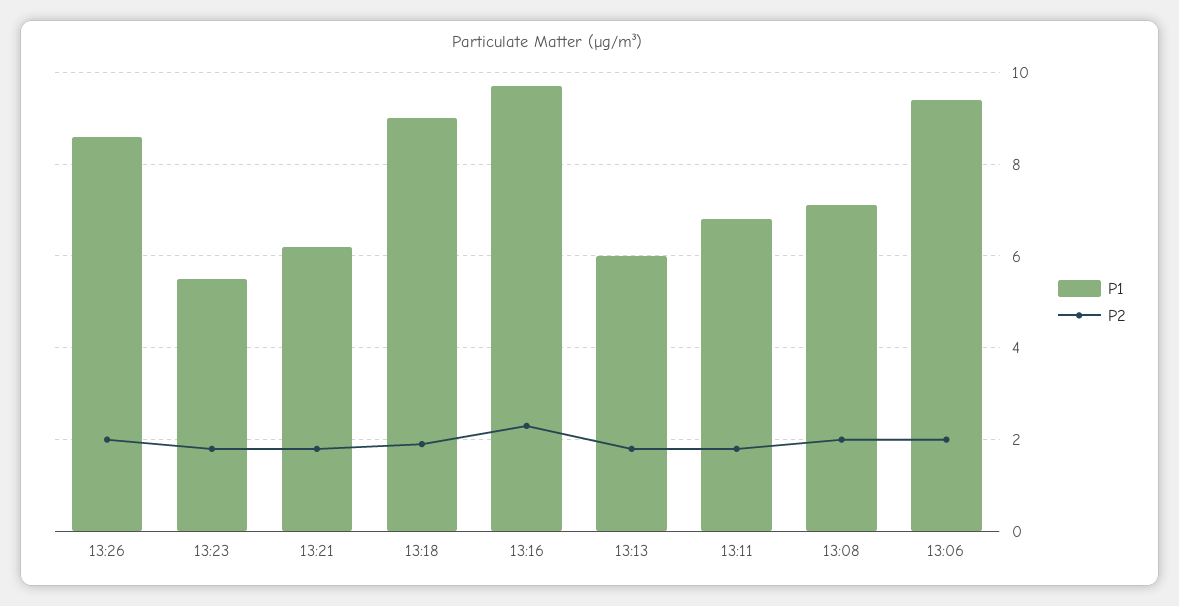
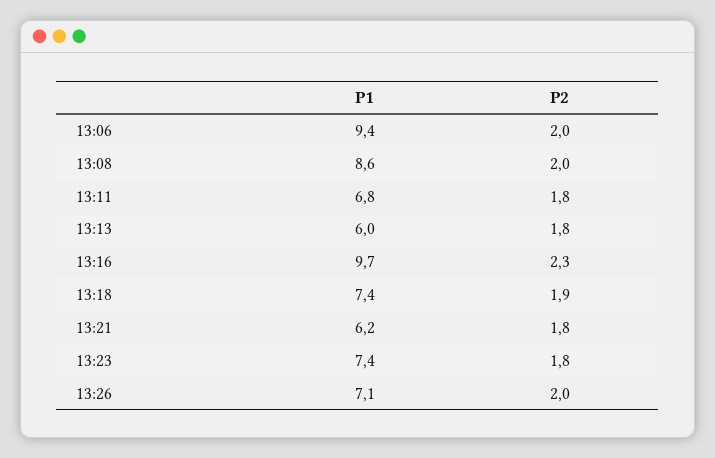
P1, 13:26: 8.5 -> 7.1
P1, 13:23: 5.5 -> 7.4
P1, 13:18: 9 -> 7.4
P1, 13:08: 7 -> 8.6

